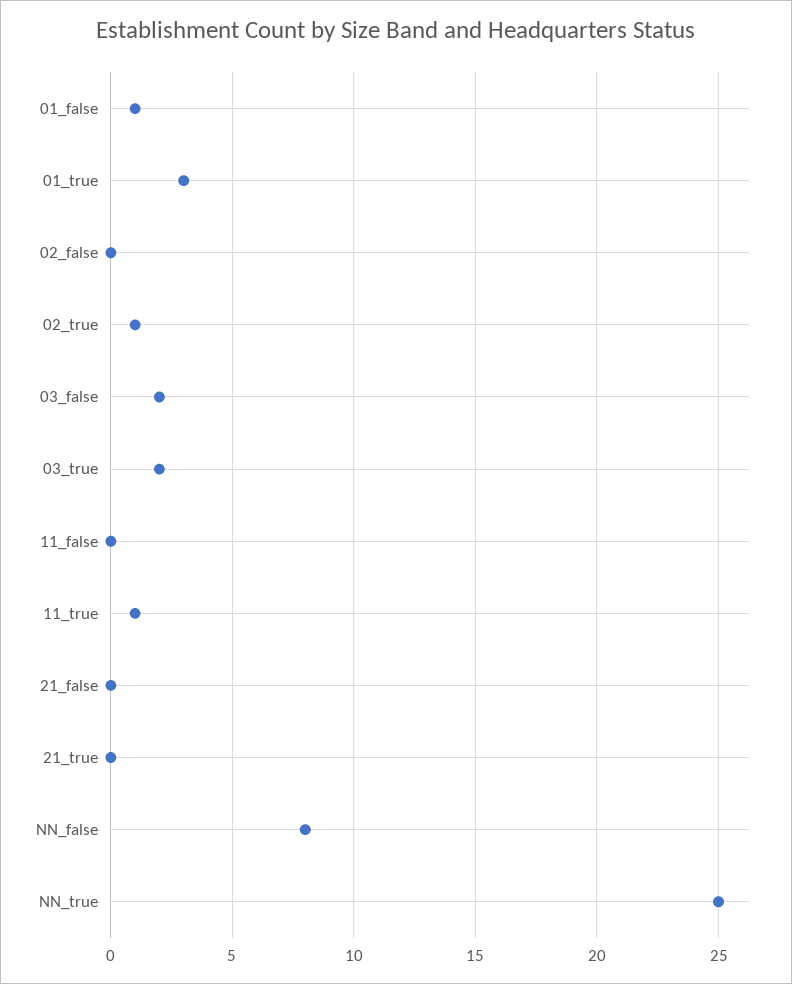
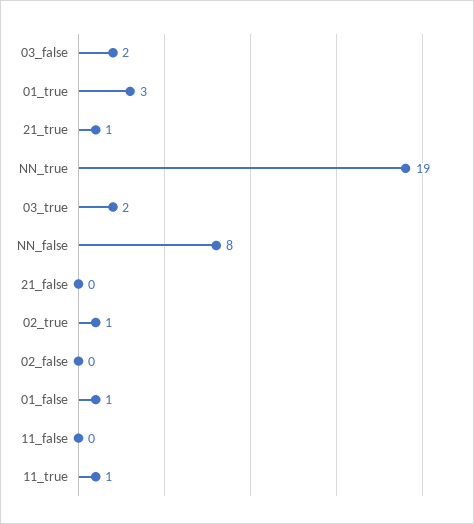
21_true: 0 -> 1
NN_true: 25 -> 19

